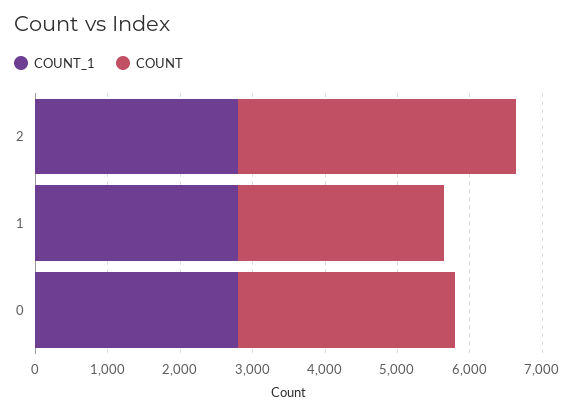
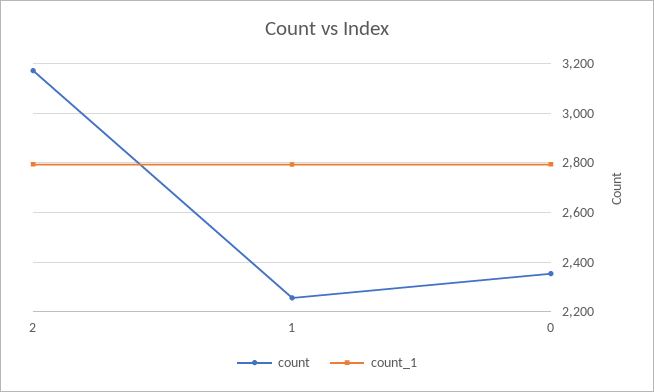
COUNT, 2: 3800 -> 3175
COUNT, 1: 2800 -> 2250
COUNT, 0: 3000 -> 2350

